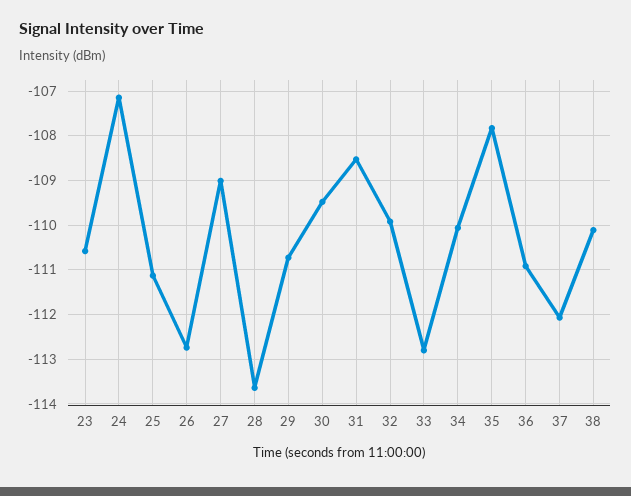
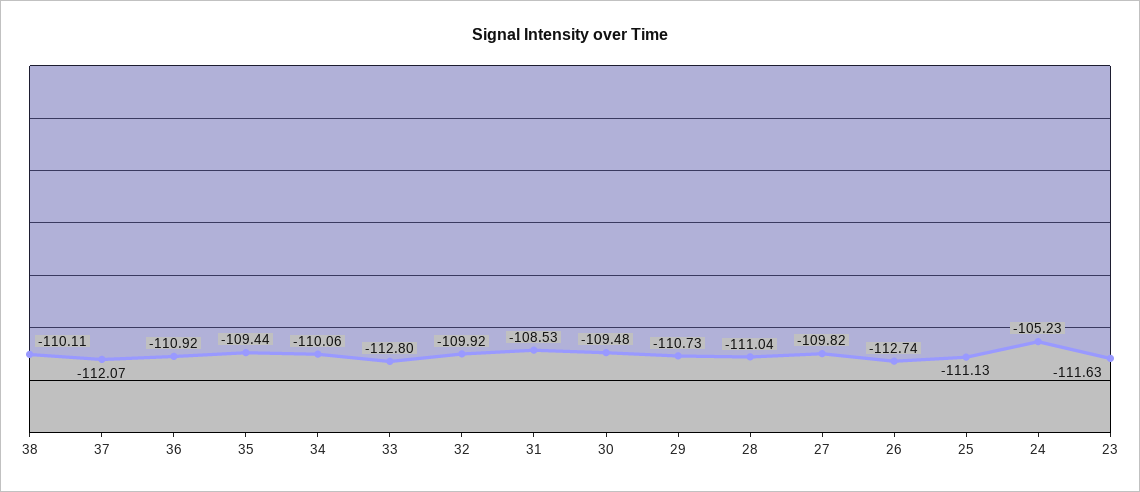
23: -110.6 -> -111.63
24: -107.2 -> -105.23
27: -109 -> -109.82
28: -113.6 -> -111.04
35: -107.8 -> -109.44

